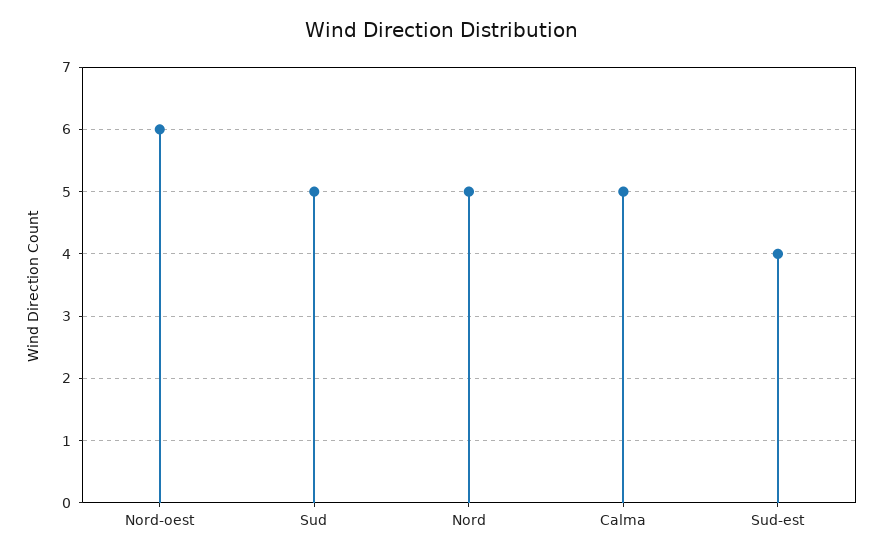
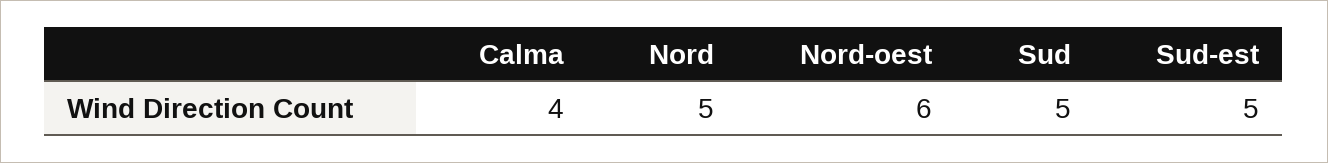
Calma: 5 -> 4
Sud-est: 4 -> 5

